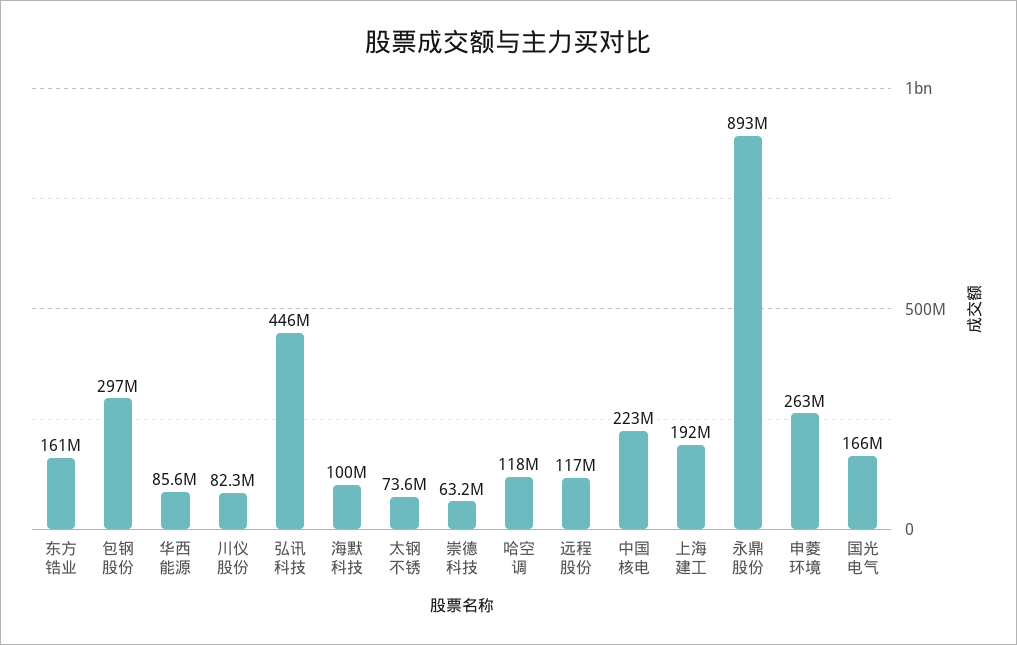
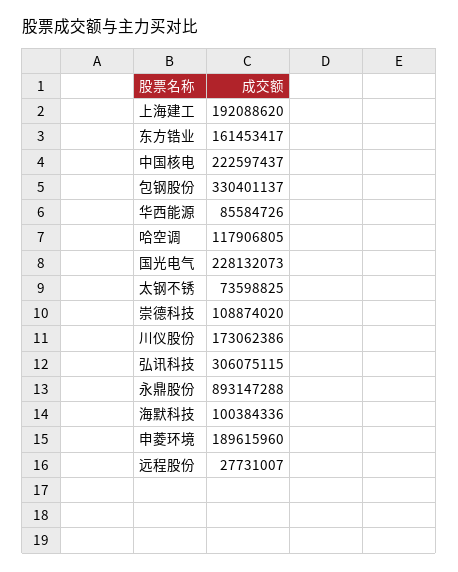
包钢股份: 297000000 -> 330401137
川仪股份: 82300000 -> 173062386
弘讯科技: 446000000 -> 306075115
崇德科技: 63200000 -> 108874020
远程股份: 117000000 -> 27731007
申菱环境: 263000000 -> 189615960
国光电气: 166000000 -> 228132073

